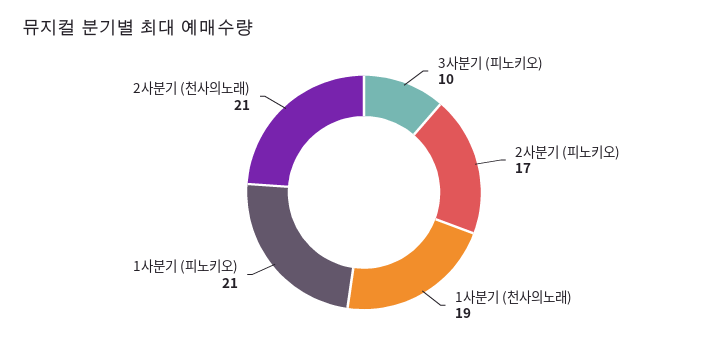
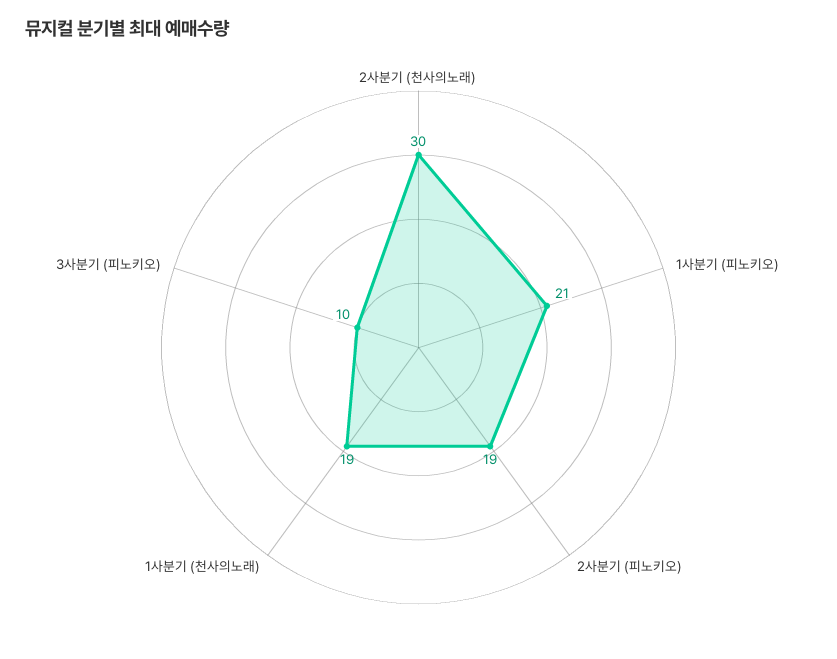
2사분기 (피노키오): 17 -> 19
2사분기 (천사의노래): 21 -> 30

